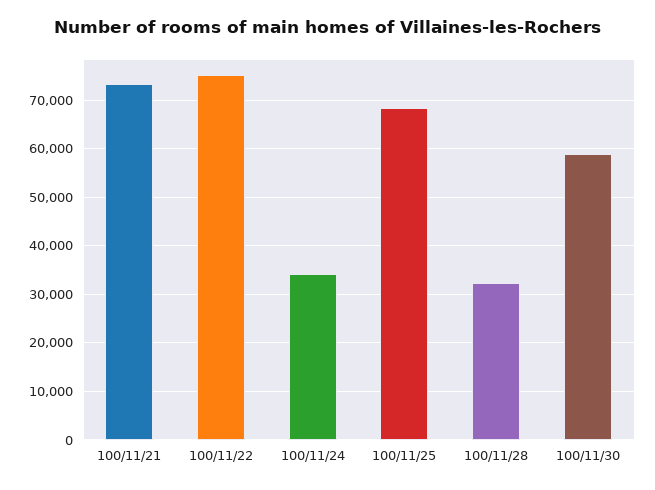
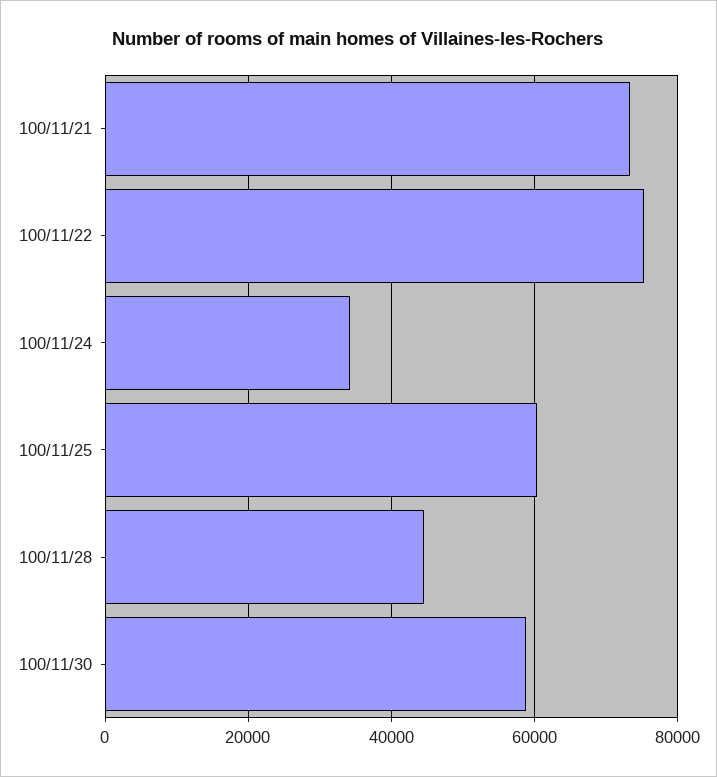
100/11/25: 68000 -> 60000
100/11/28: 32000 -> 44000

